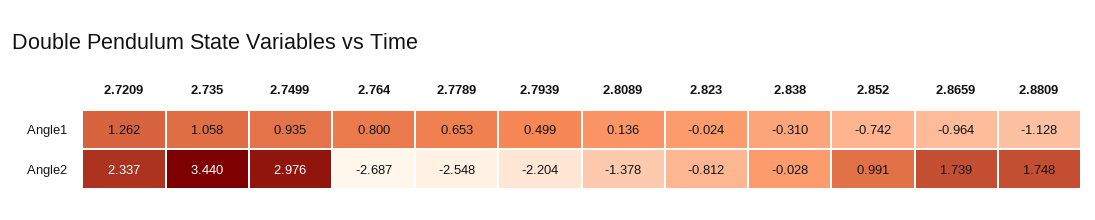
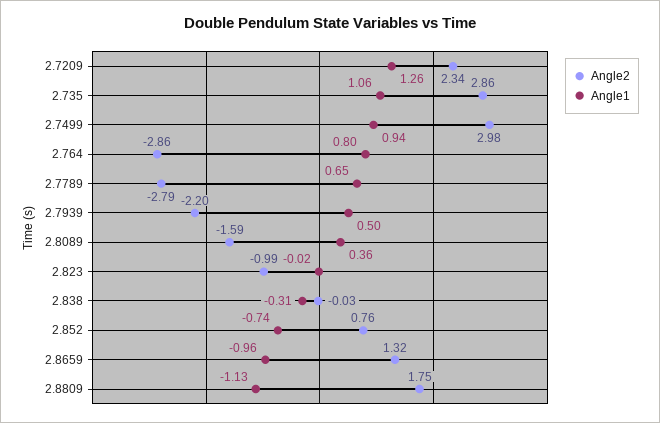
Angle1, 2.8089: 0.136 -> 0.36
Angle2, 2.735: 3.44 -> 2.86
Angle2, 2.764: -2.687 -> -2.86
Angle2, 2.7789: -2.548 -> -2.79
Angle2, 2.8089: -1.378 -> -1.59
Angle2, 2.823: -0.812 -> -0.99
Angle2, 2.852: 0.991 -> 0.76
Angle2, 2.8659: 1.739 -> 1.32

